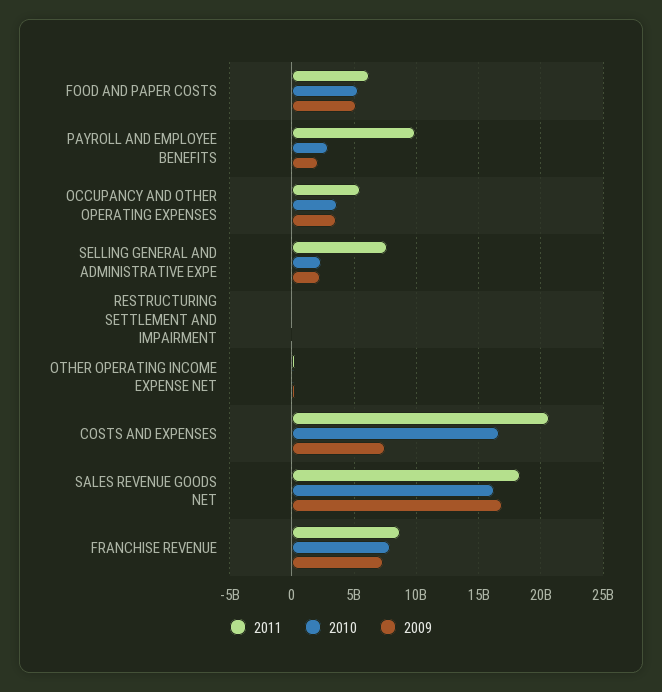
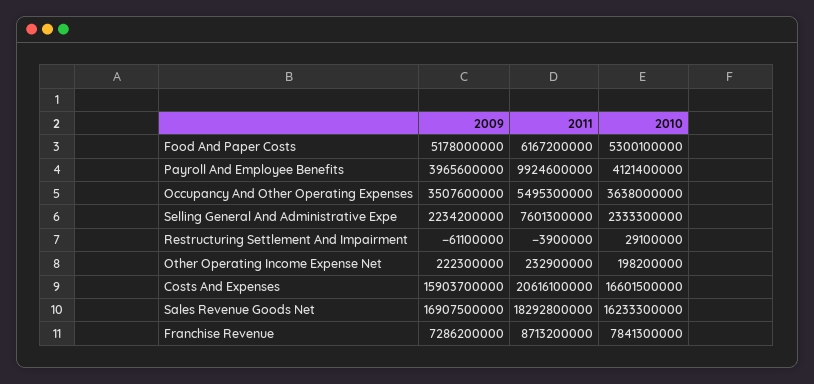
2010, PAYROLL AND EMPLOYEE BENEFITS: 3000000000 -> 4121400000
2009, PAYROLL AND EMPLOYEE BENEFITS: 2000000000 -> 3965600000
2009, COSTS AND EXPENSES: 7500000000 -> 15903700000

